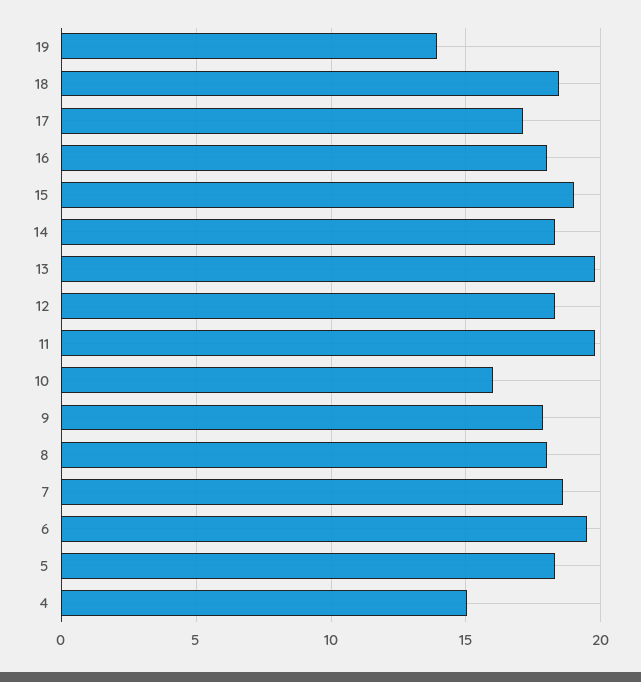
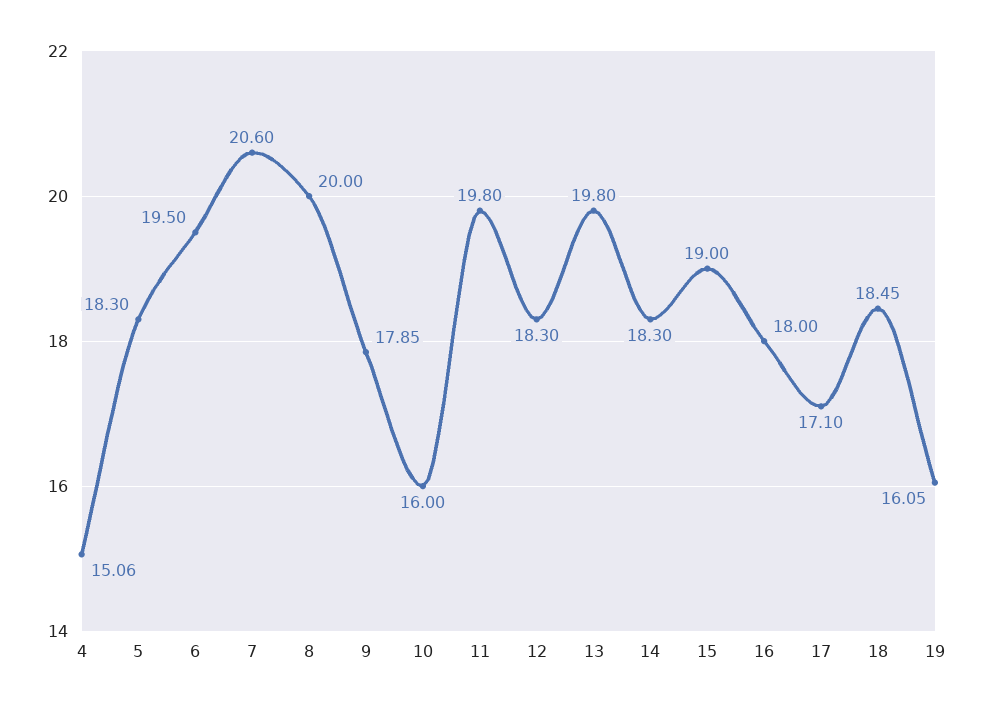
19: 14 -> 16.05
8: 18 -> 20
7: 18.5 -> 20.6

